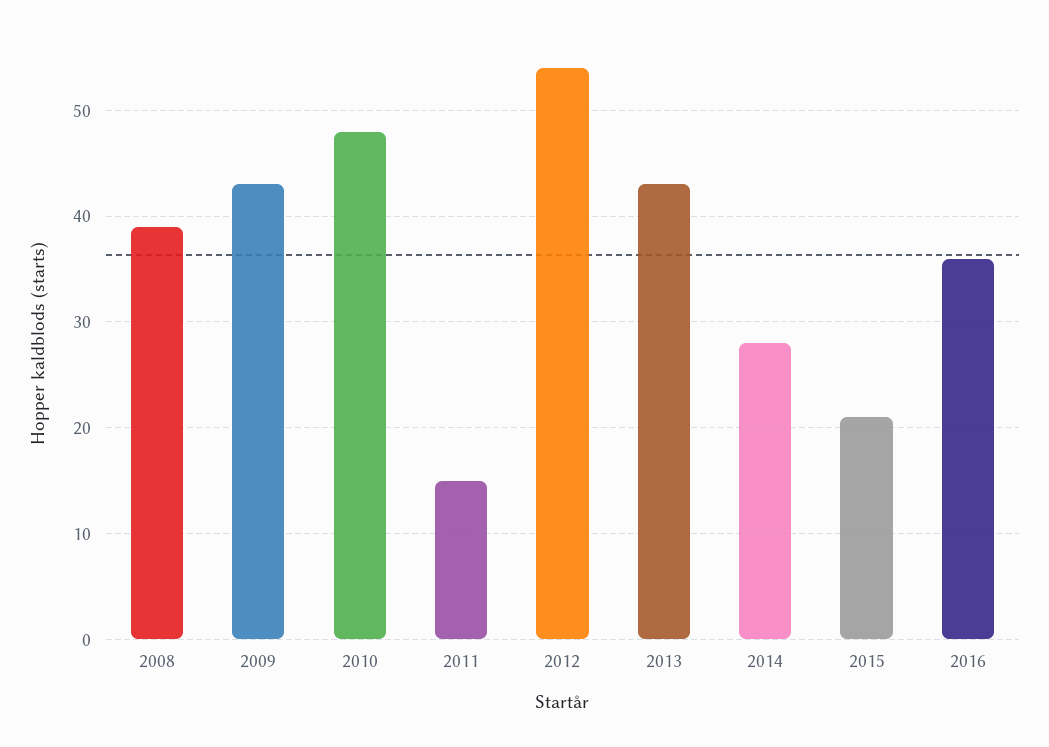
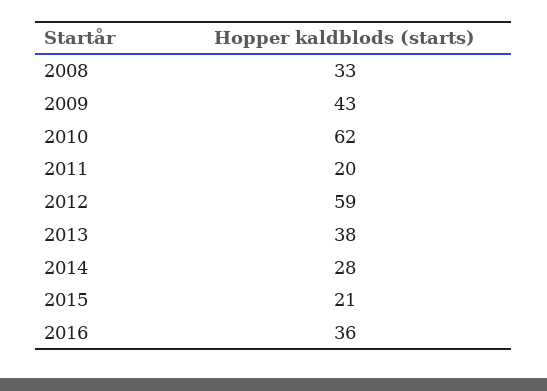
2008: 39 -> 33
2010: 48 -> 62
2011: 15 -> 20
2012: 54 -> 59
2013: 43 -> 38

